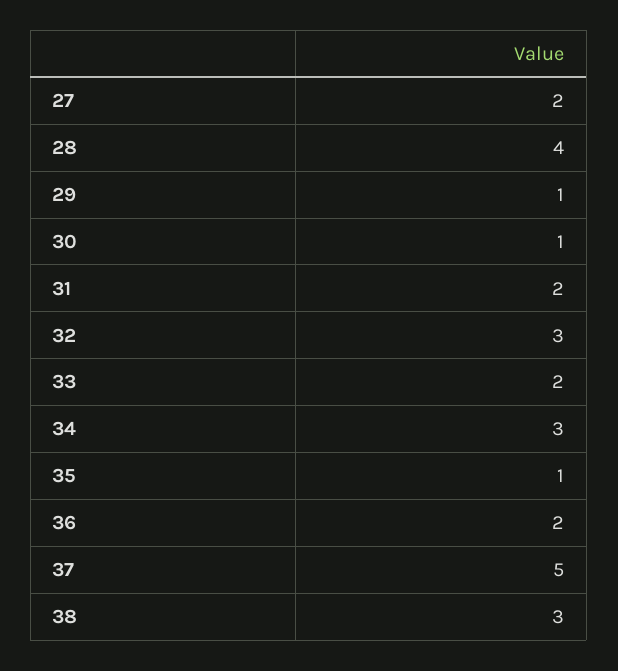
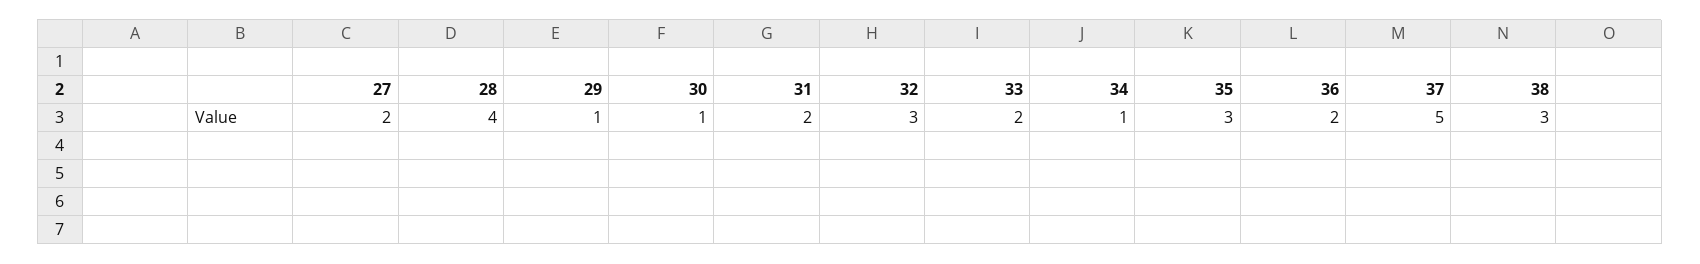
34: 3 -> 1
35: 1 -> 3

